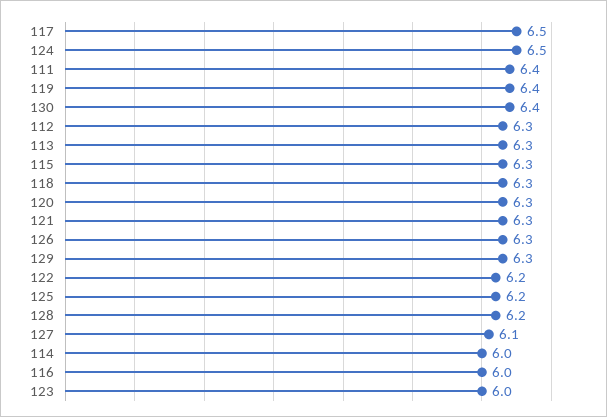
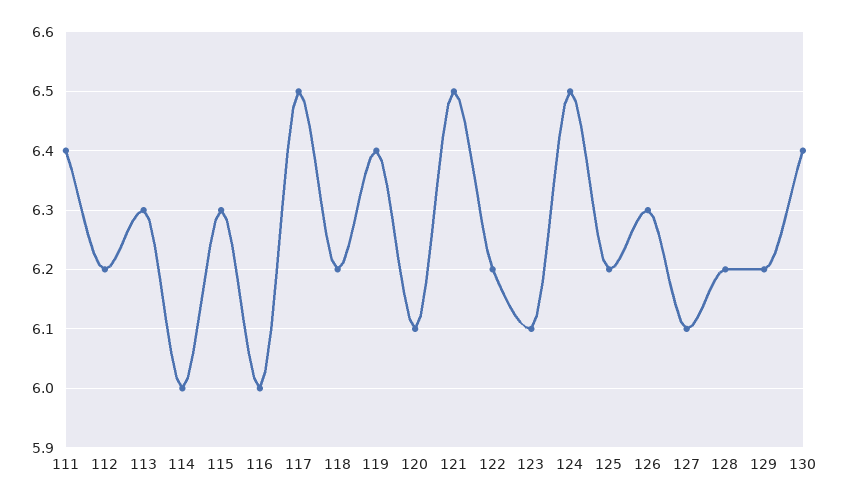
112: 6.3 -> 6.2
118: 6.3 -> 6.2
120: 6.3 -> 6.1
121: 6.3 -> 6.5
129: 6.3 -> 6.2
123: 6 -> 6.1

